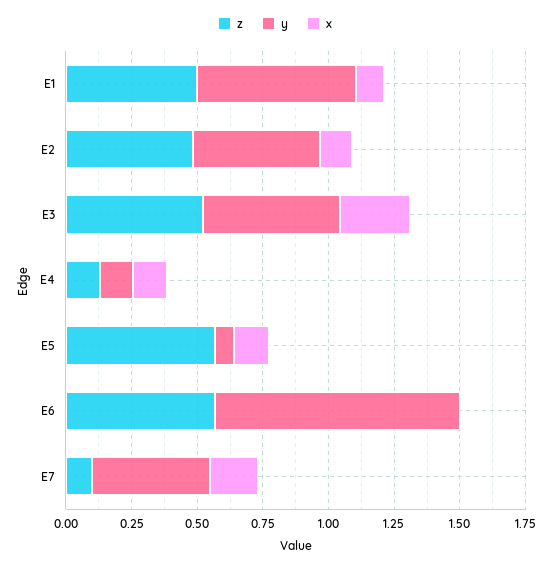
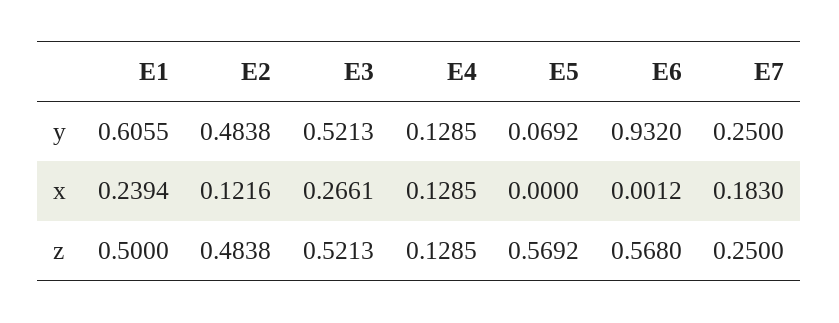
x, E1: 0.1 -> 0.2394
x, E5: 0.15 -> 0
z, E7: 0.1 -> 0.25
y, E7: 0.45 -> 0.25

